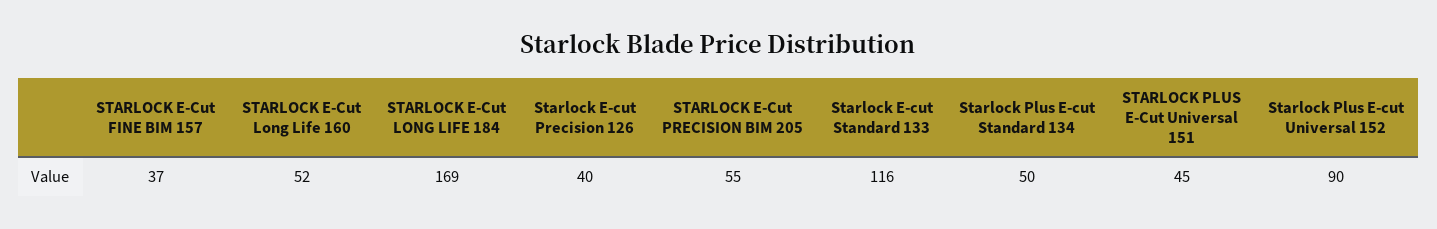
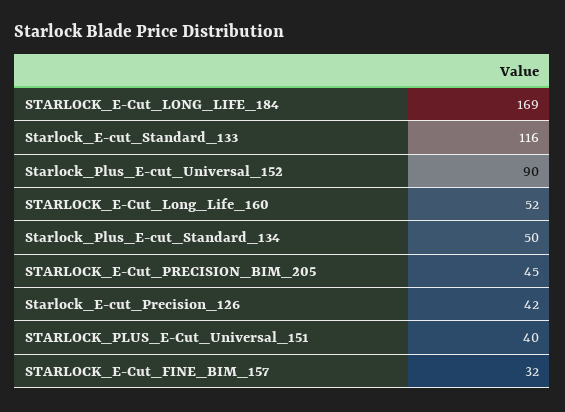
STARLOCK E-Cut FINE BIM 157: 37 -> 32
Starlock E-cut Precision 126: 40 -> 42
STARLOCK E-Cut PRECISION BIM 205: 55 -> 45
STARLOCK PLUS E-Cut Universal 151: 45 -> 40

